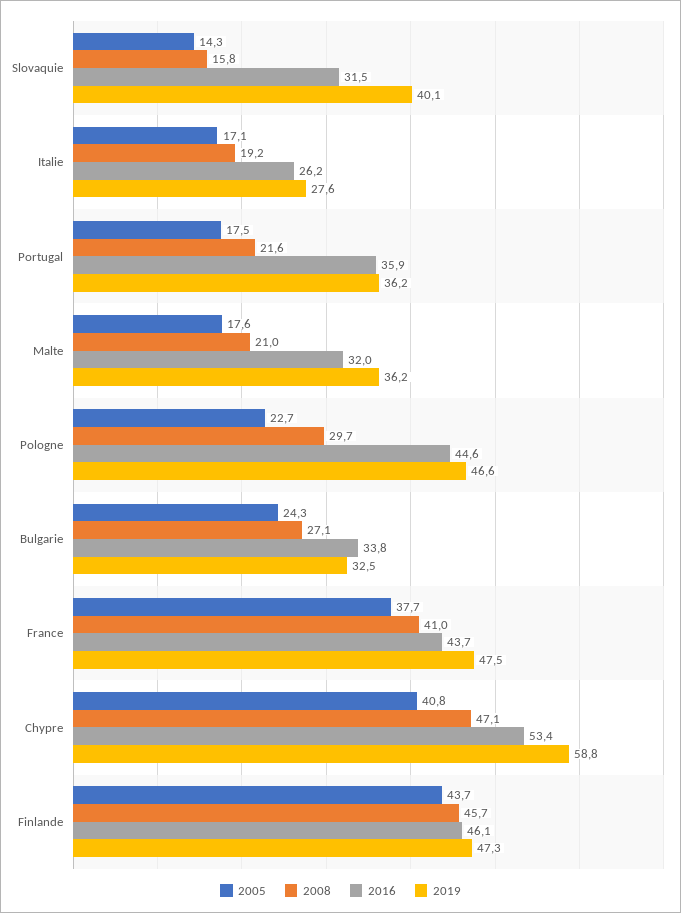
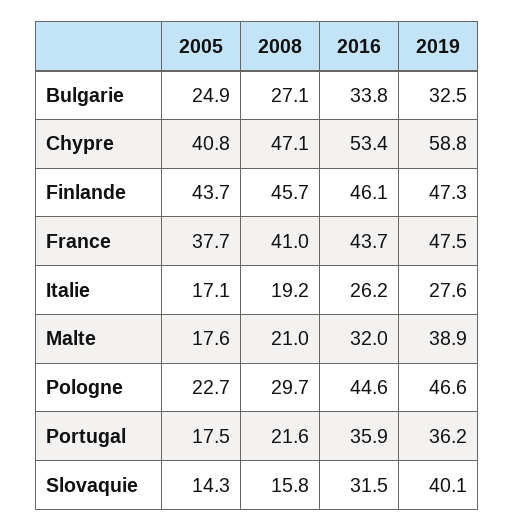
2019, Malte: 36.2 -> 38.9
2005, Bulgarie: 24.3 -> 24.9

